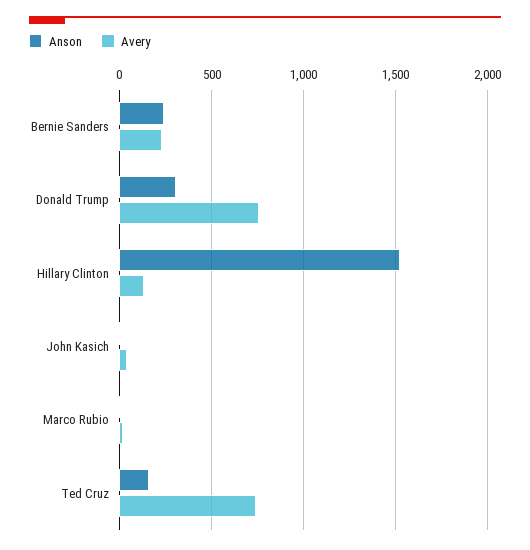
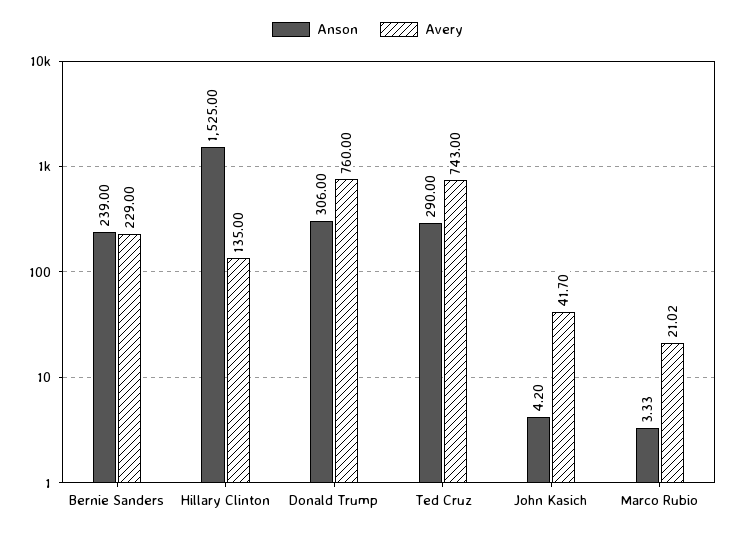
Anson, Ted Cruz: 150 -> 290

